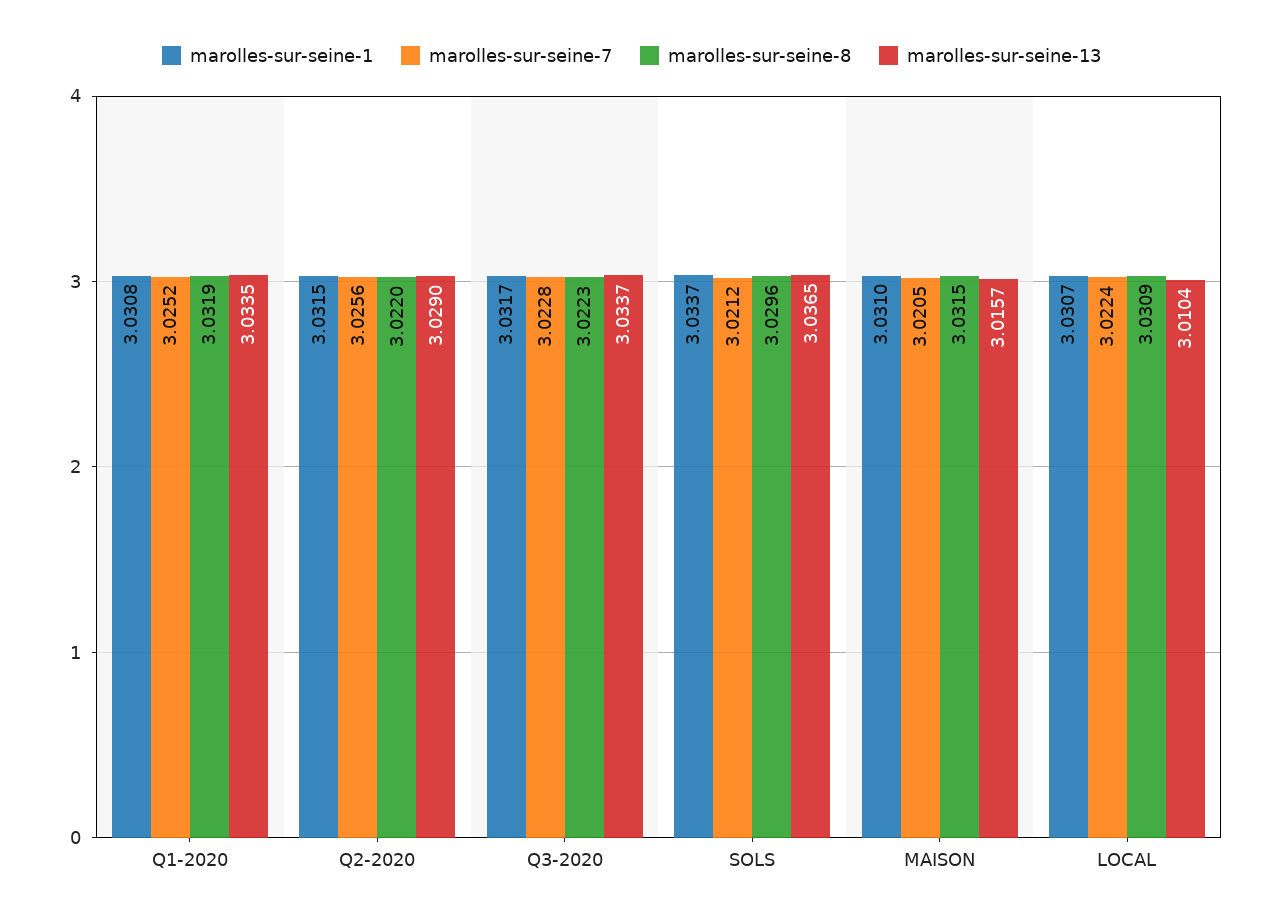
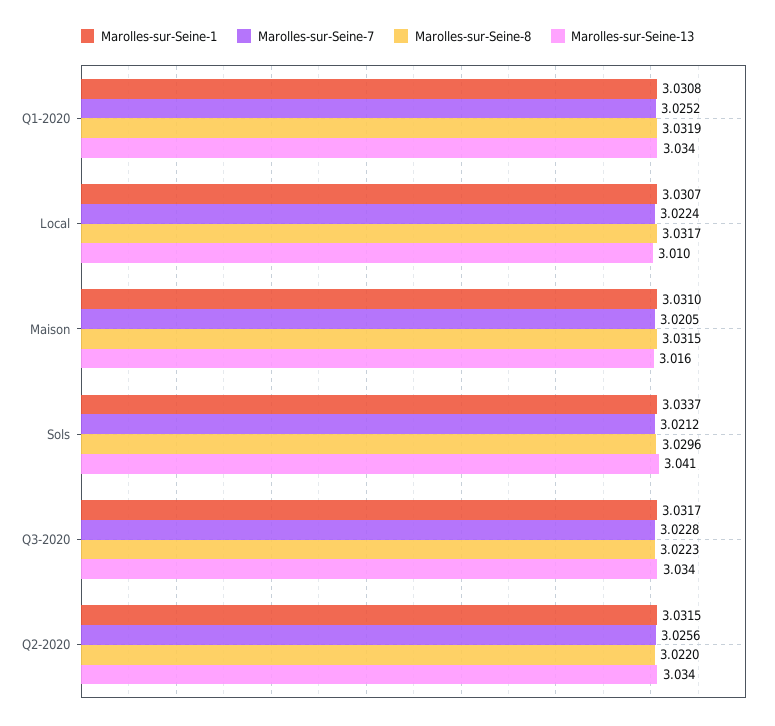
marolles-sur-seine-13, Q2-2020: 3.029 -> 3.034
marolles-sur-seine-13, SOLS: 3.0365 -> 3.041
marolles-sur-seine-8, LOCAL: 3.0309 -> 3.0317

